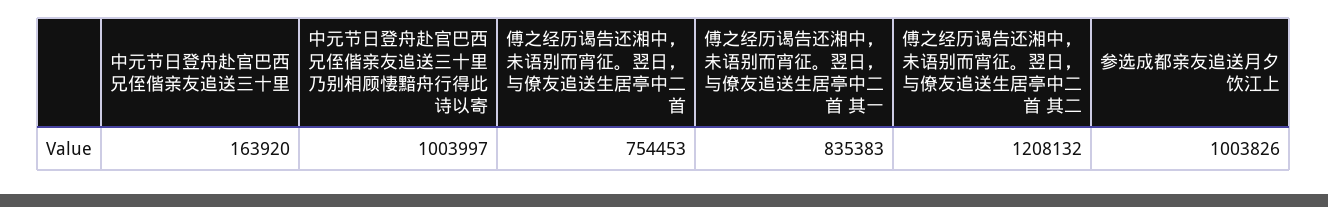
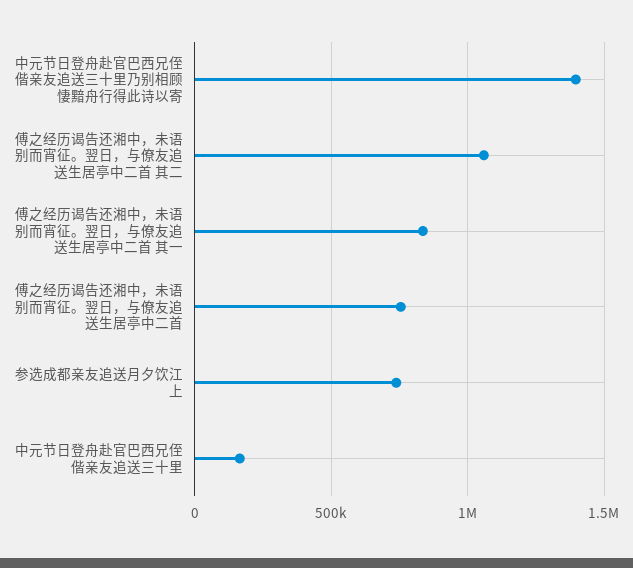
中元节日登舟赴官巴西兄侄偕亲友追送三十里乃别相顾悽黯舟行得此诗以寄: 1003997 -> 1400000
傅之经历谒告还湘中，未语别而宵征。翌日，与僚友追送生居亭中二首 其二: 1208132 -> 1050000
参选成都亲友追送月夕饮江上: 1003826 -> 750000

